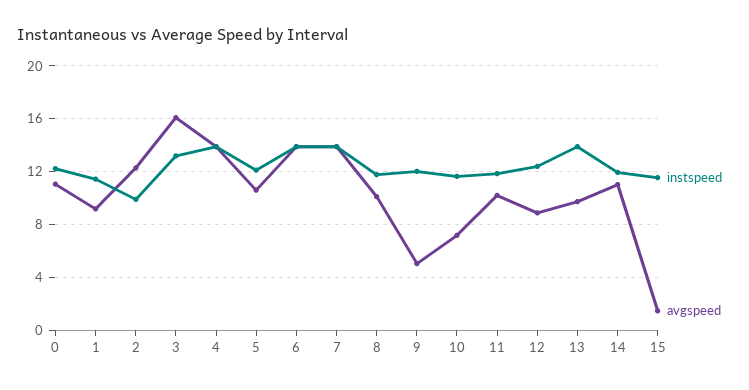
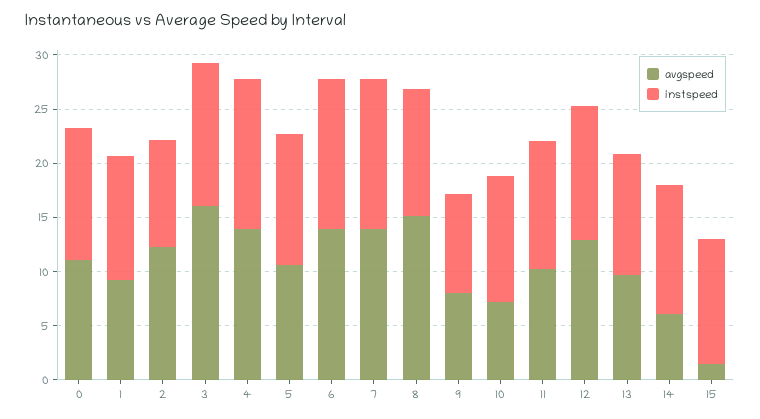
avgspeed, 8: 10 -> 15
instspeed, 9: 12 -> 9
avgspeed, 9: 5 -> 8
avgspeed, 12: 9 -> 13
instspeed, 13: 14 -> 11
avgspeed, 14: 11 -> 6

